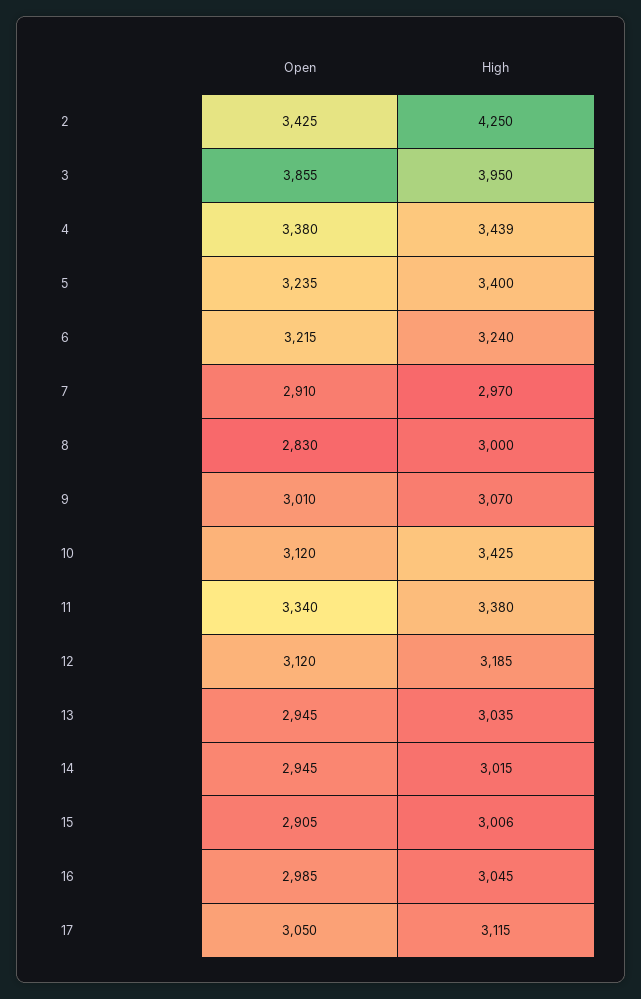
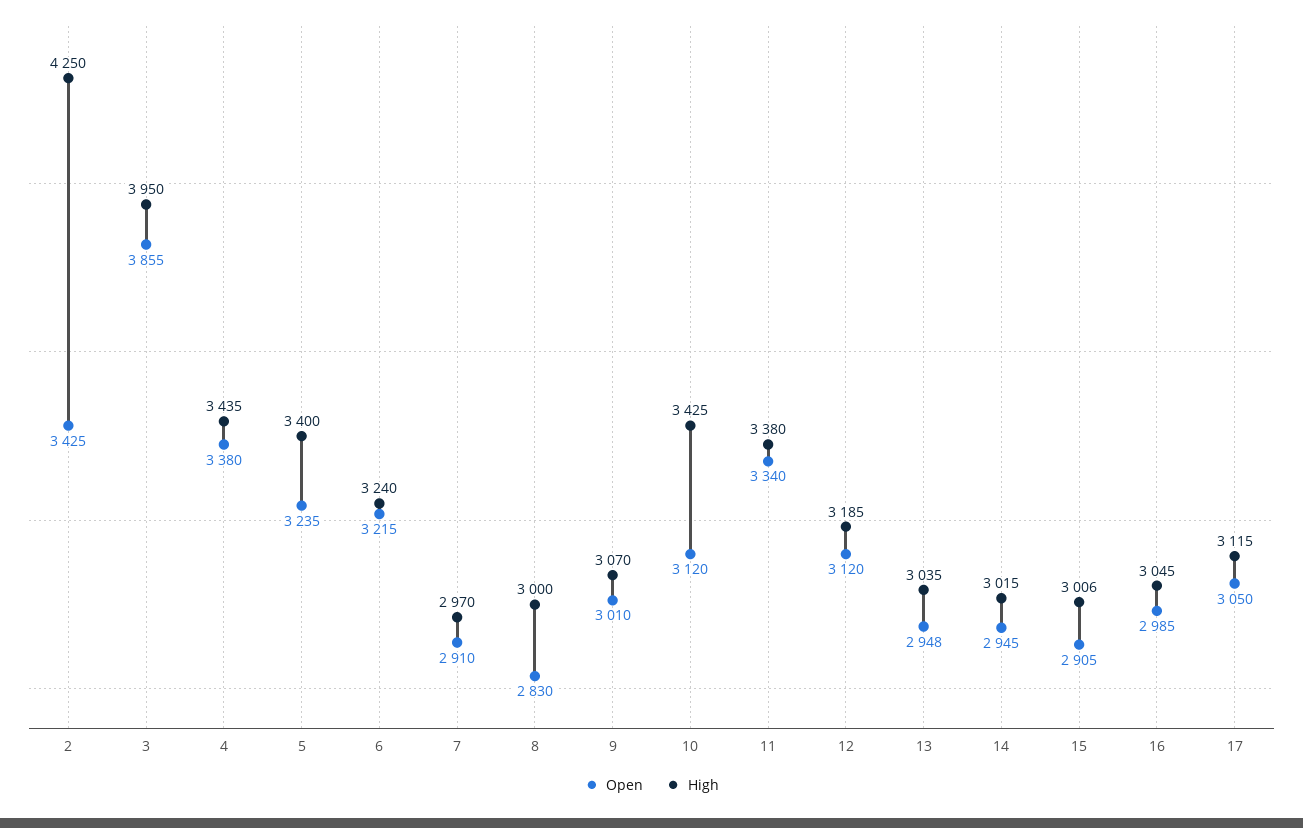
High, 4: 3439 -> 3435
Open, 13: 2945 -> 2948

